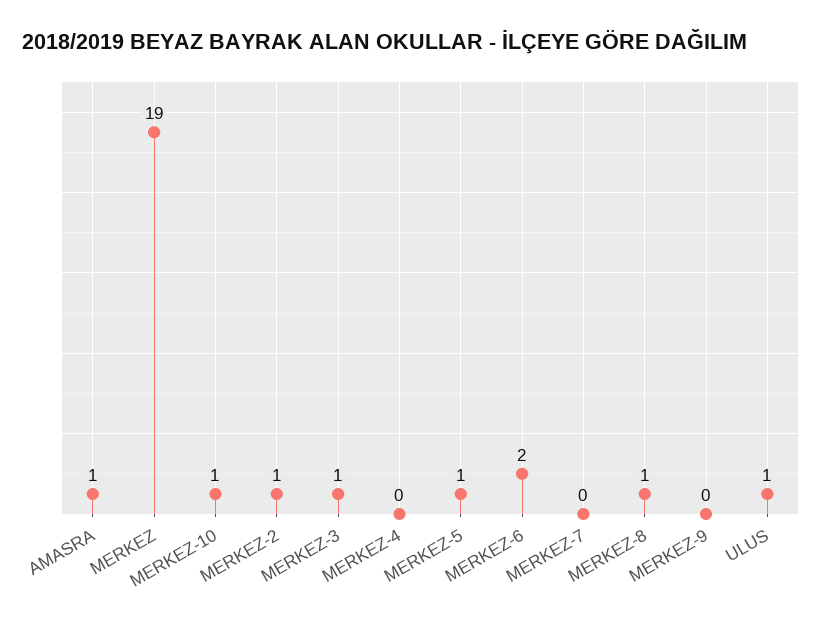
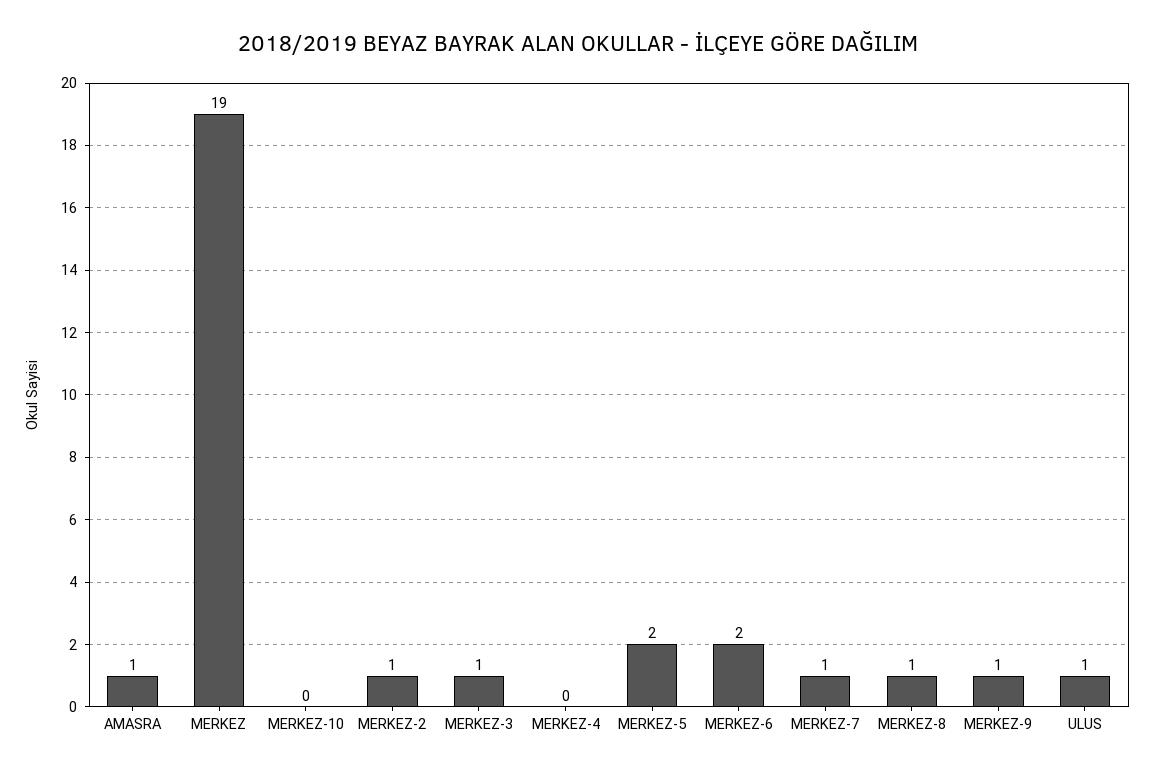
MERKEZ-10: 1 -> 0
MERKEZ-5: 1 -> 2
MERKEZ-7: 0 -> 1
MERKEZ-9: 0 -> 1

